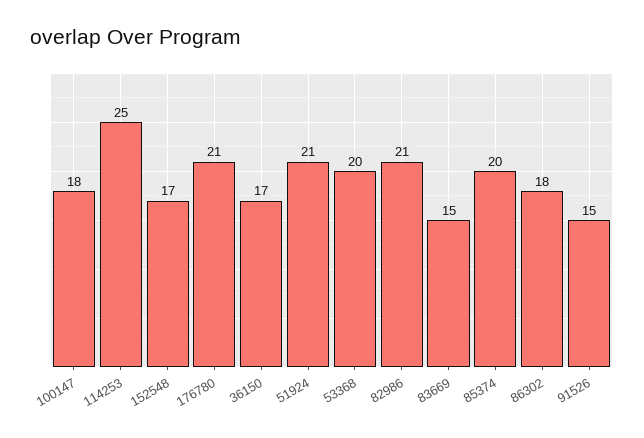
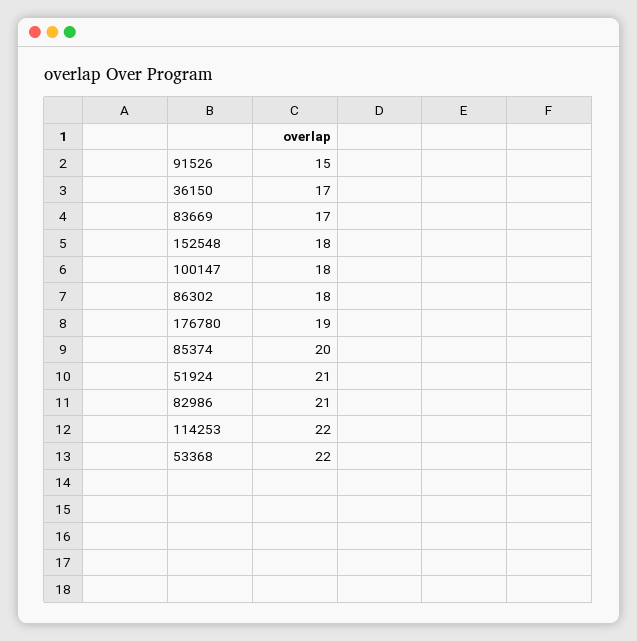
114253: 25 -> 22
152548: 17 -> 18
176780: 21 -> 19
53368: 20 -> 22
83669: 15 -> 17

